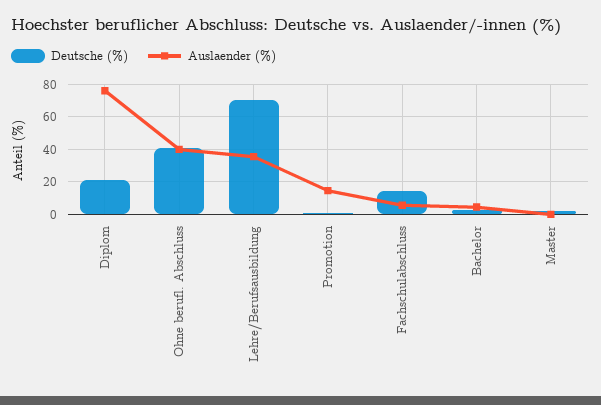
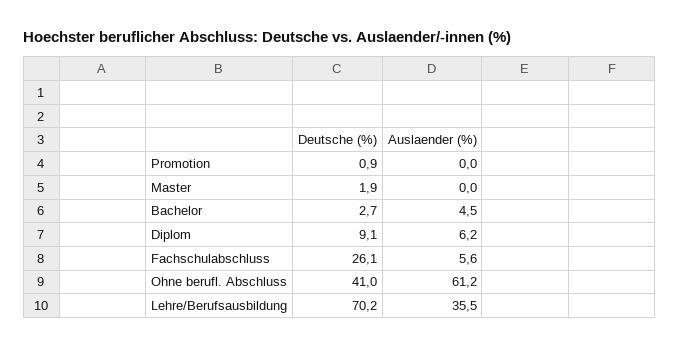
Deutsche (%), Diplom: 20 -> 9.1
Auslaender (%), Diplom: 75 -> 6.2
Auslaender (%), Ohne berufl. Abschluss: 40 -> 61.2
Auslaender (%), Promotion: 15 -> 0
Deutsche (%), Fachschulabschluss: 15 -> 26.1

